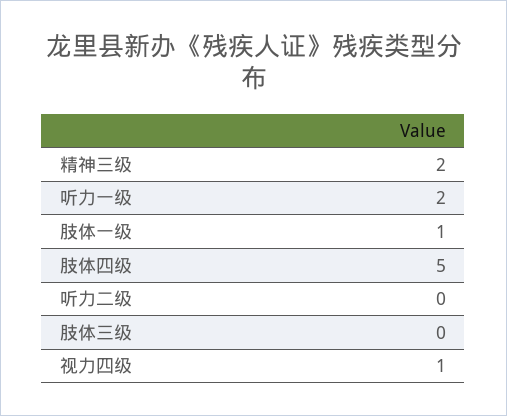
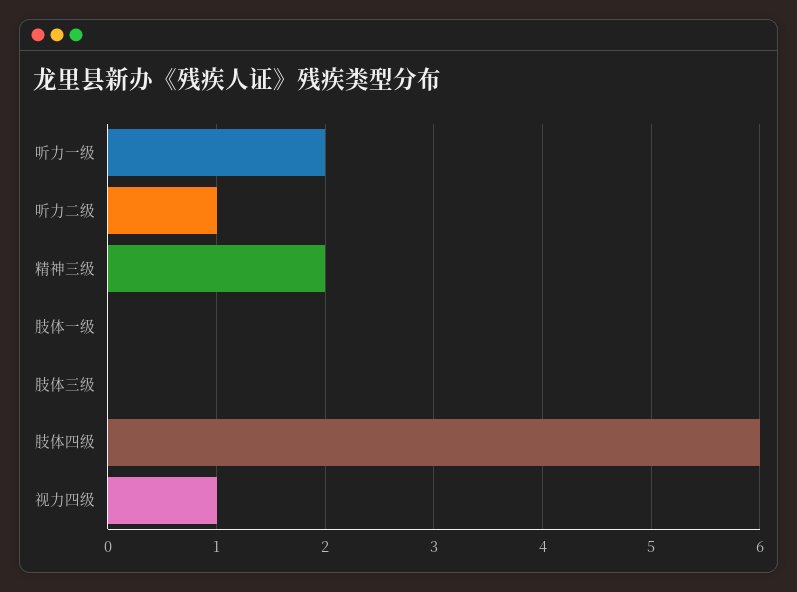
肢体一级: 1 -> 0
肢体四级: 5 -> 6
听力二级: 0 -> 1

